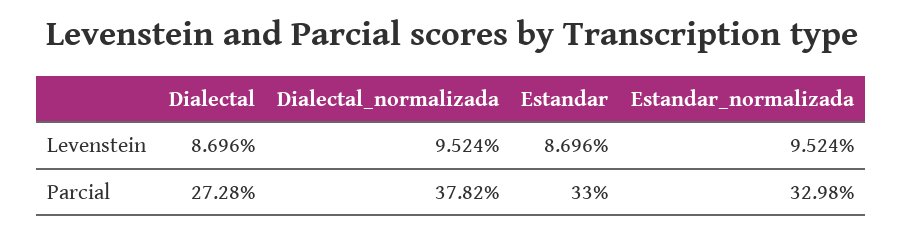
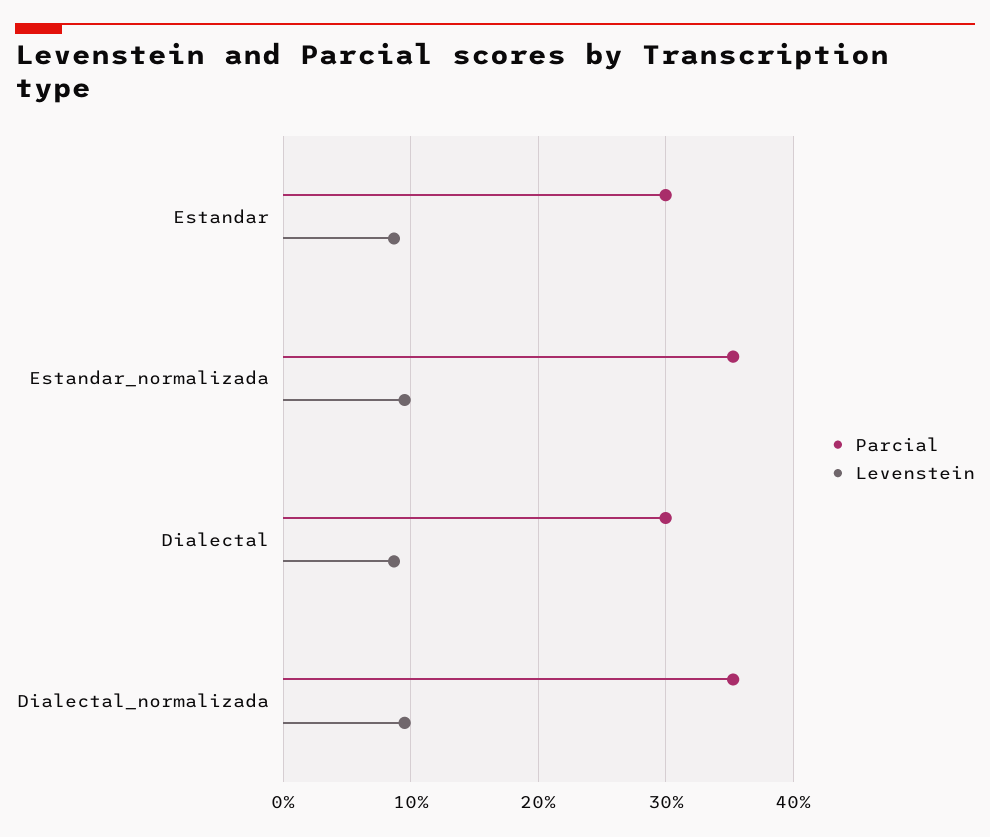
Parcial, Dialectal: 27.28 -> 30
Parcial, Dialectal_normalizada: 37.82 -> 35
Parcial, Estandar: 33 -> 30
Parcial, Estandar_normalizada: 32.98 -> 35

